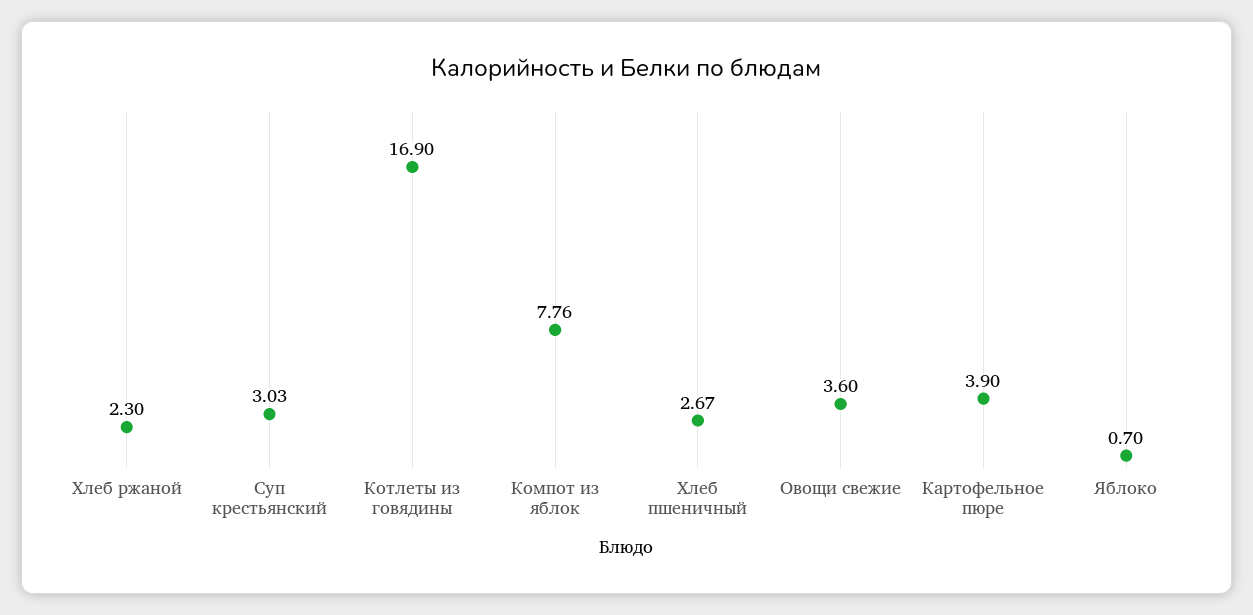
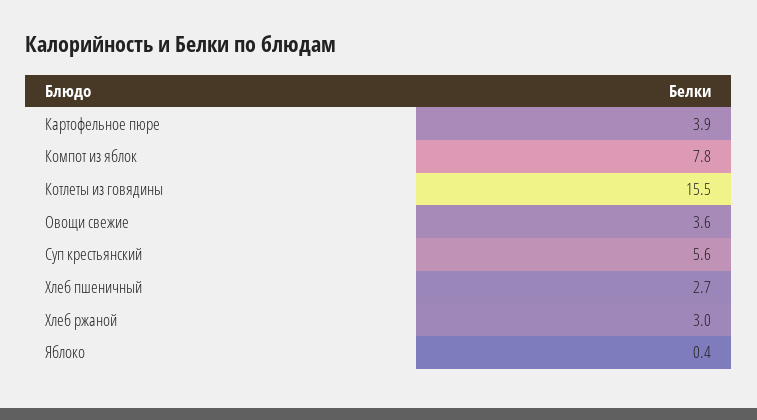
Хлеб ржаной: 2.3 -> 3
Суп крестьянский: 3.03 -> 5.6
Котлеты из говядины: 16.9 -> 15.5
Яблоко: 0.7 -> 0.4

